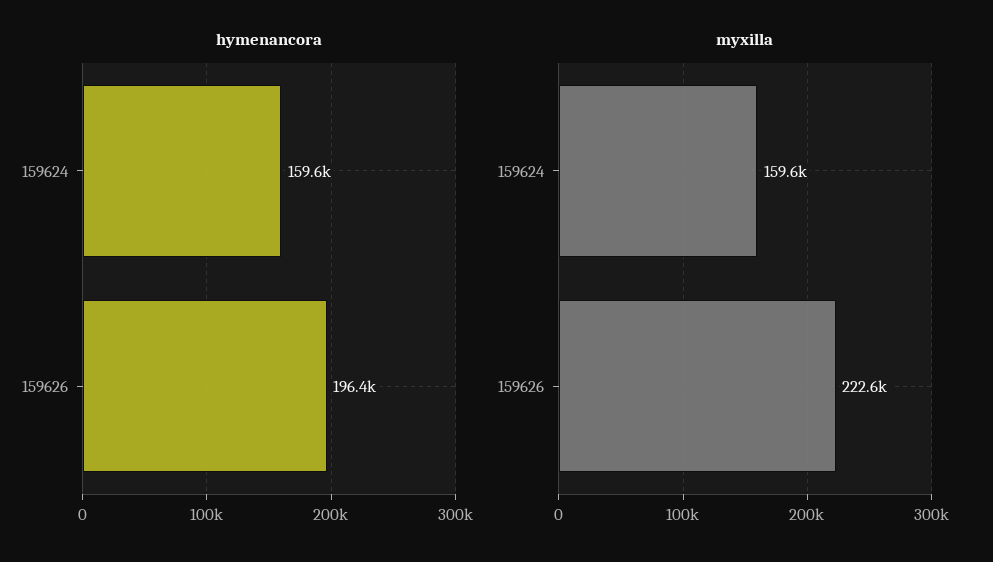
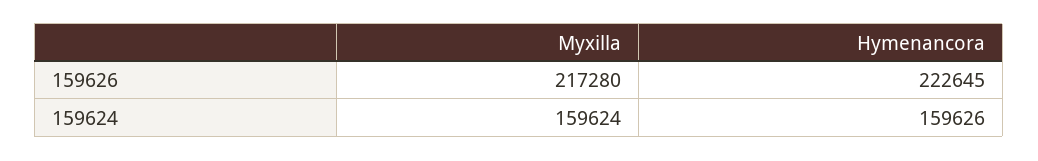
hymenancora, 159626: 196400 -> 222645
myxilla, 159626: 222600 -> 217280

